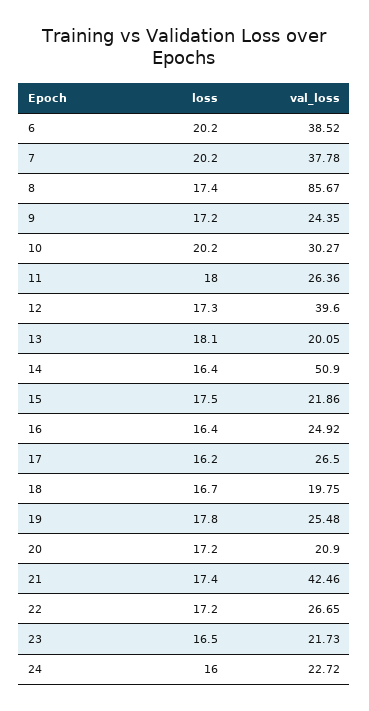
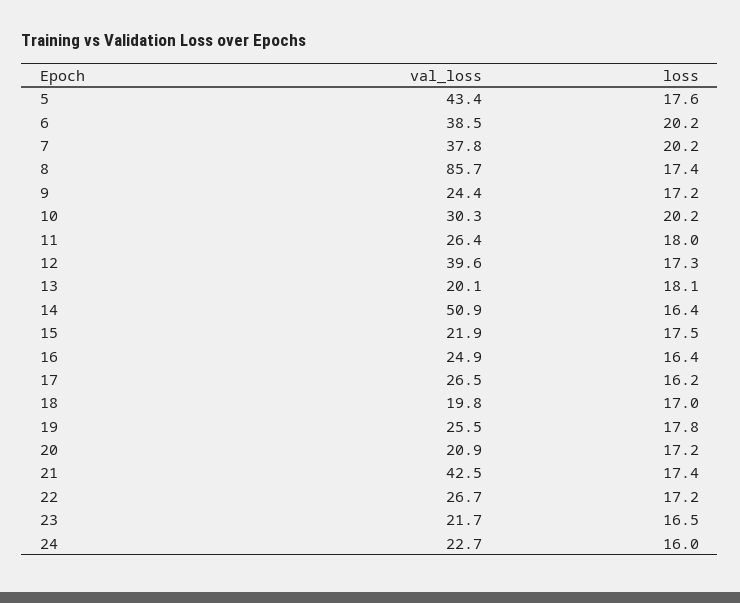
loss, 18: 16.7 -> 17
val_loss, 5: none -> 43.4
loss, 5: none -> 17.6

